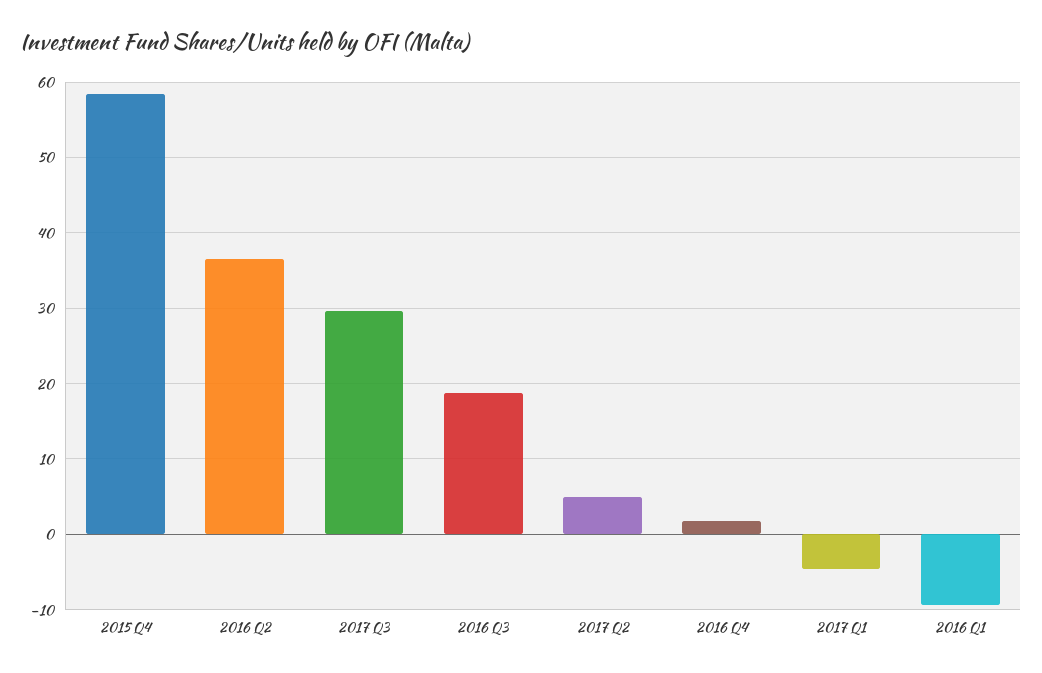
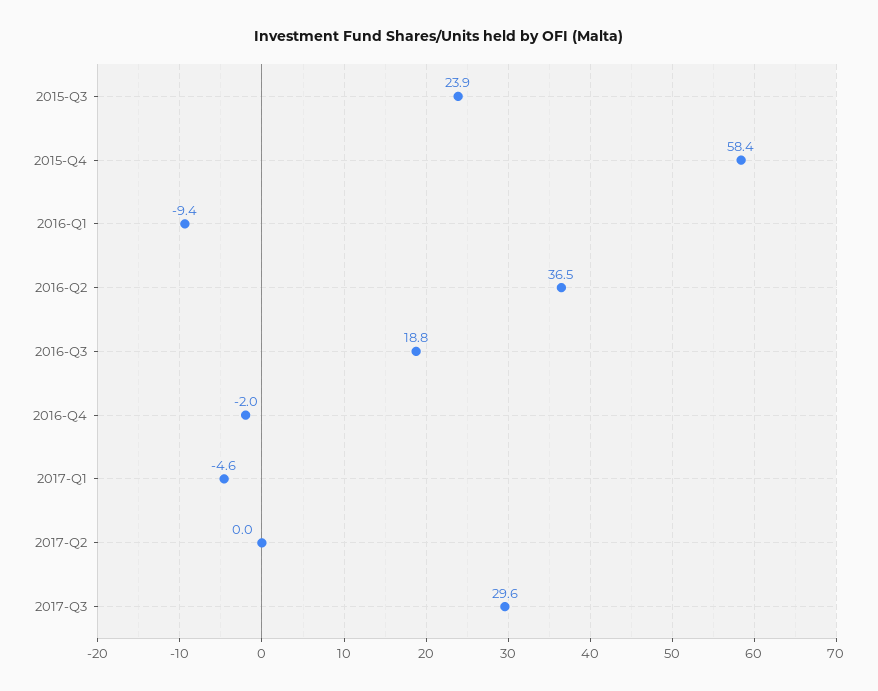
2017 Q2: 5 -> 0
2016 Q4: 2 -> -2
2015-Q3: none -> 23.9

